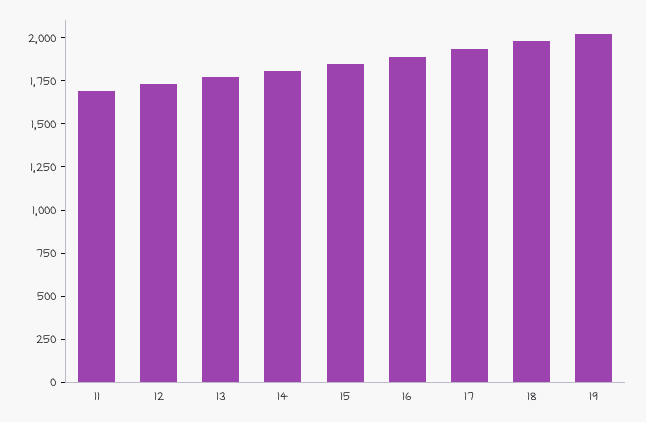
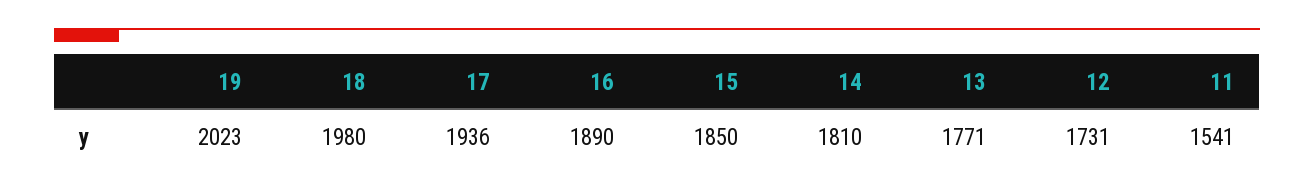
11: 1700 -> 1541

